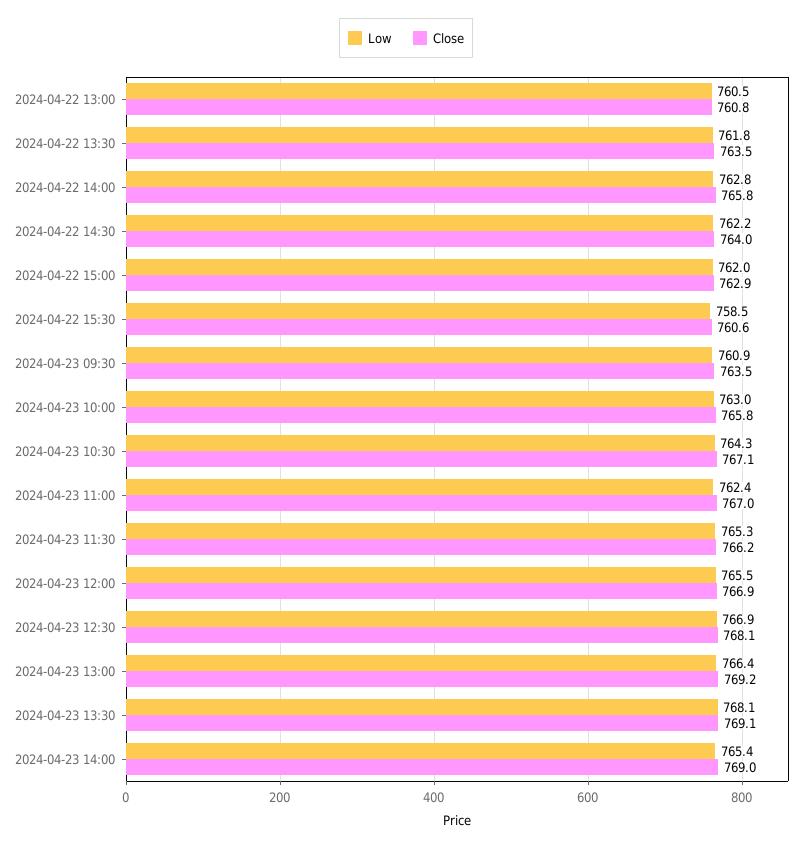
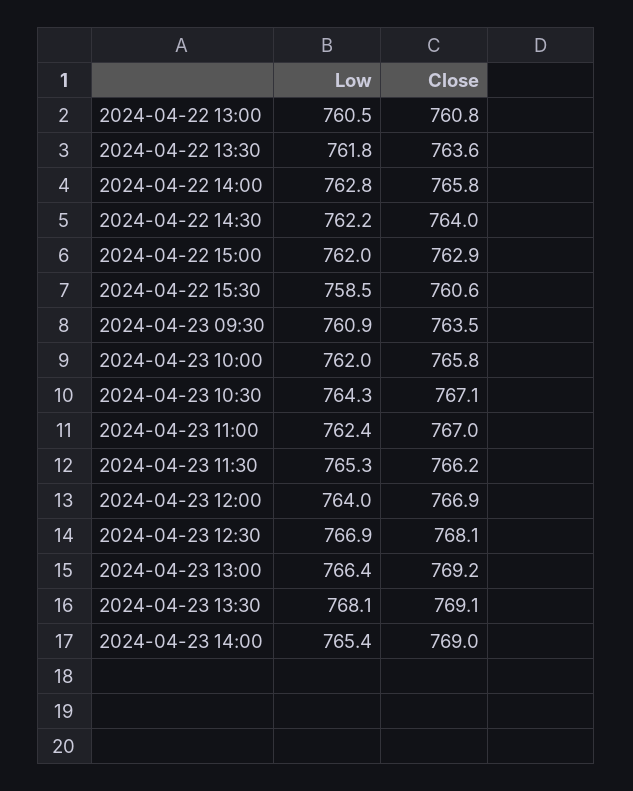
Close, 2024-04-22 13:30: 763.5 -> 763.6
Low, 2024-04-23 10:00: 763 -> 762
Low, 2024-04-23 12:00: 765.5 -> 764

